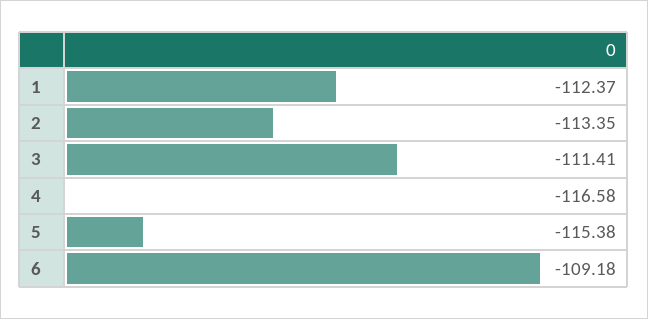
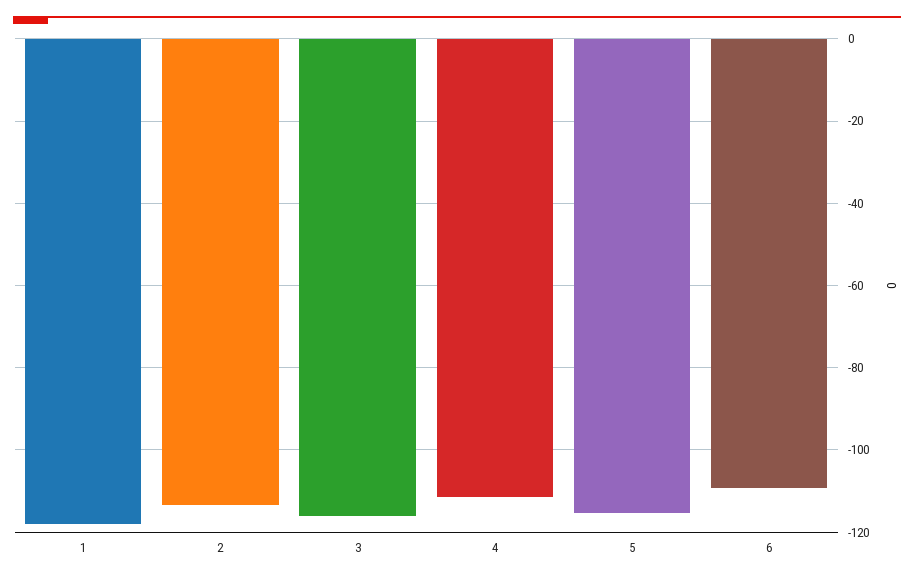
1: -112.37 -> -118
3: -111.41 -> -116
4: -116.58 -> -112

